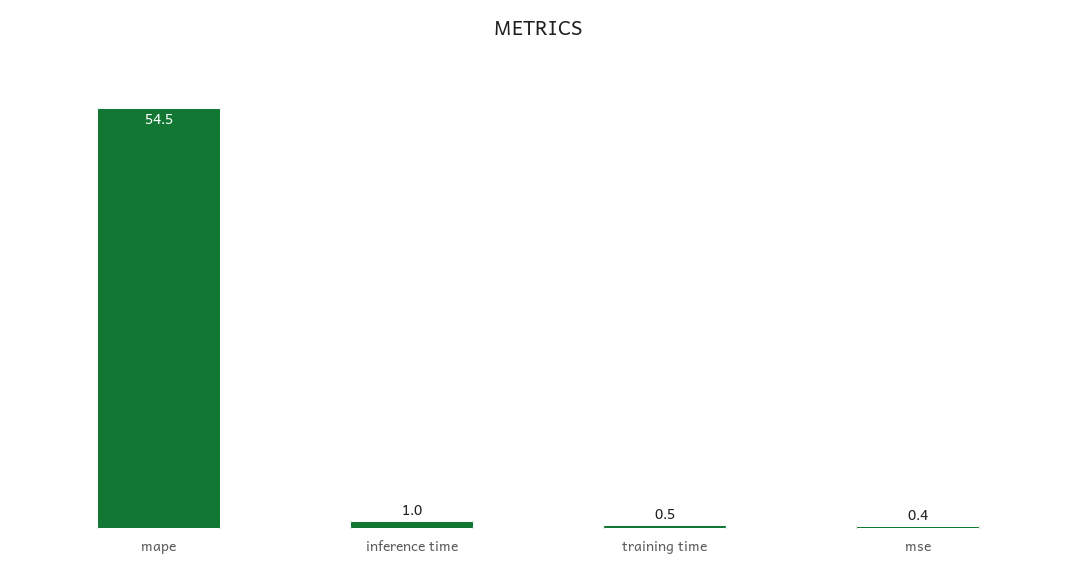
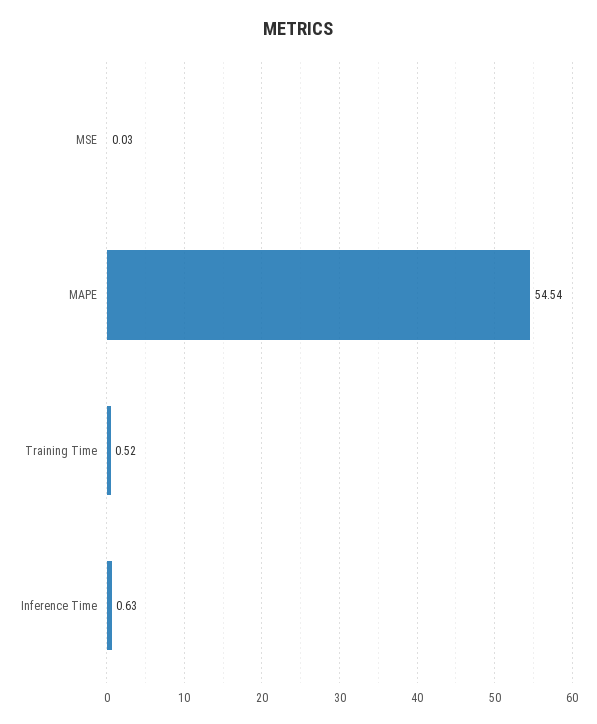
inference time: 1 -> 0.63
mse: 0.4 -> 0.03

